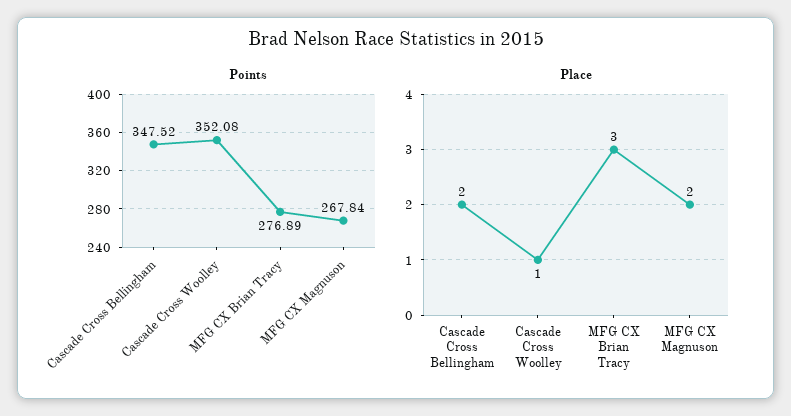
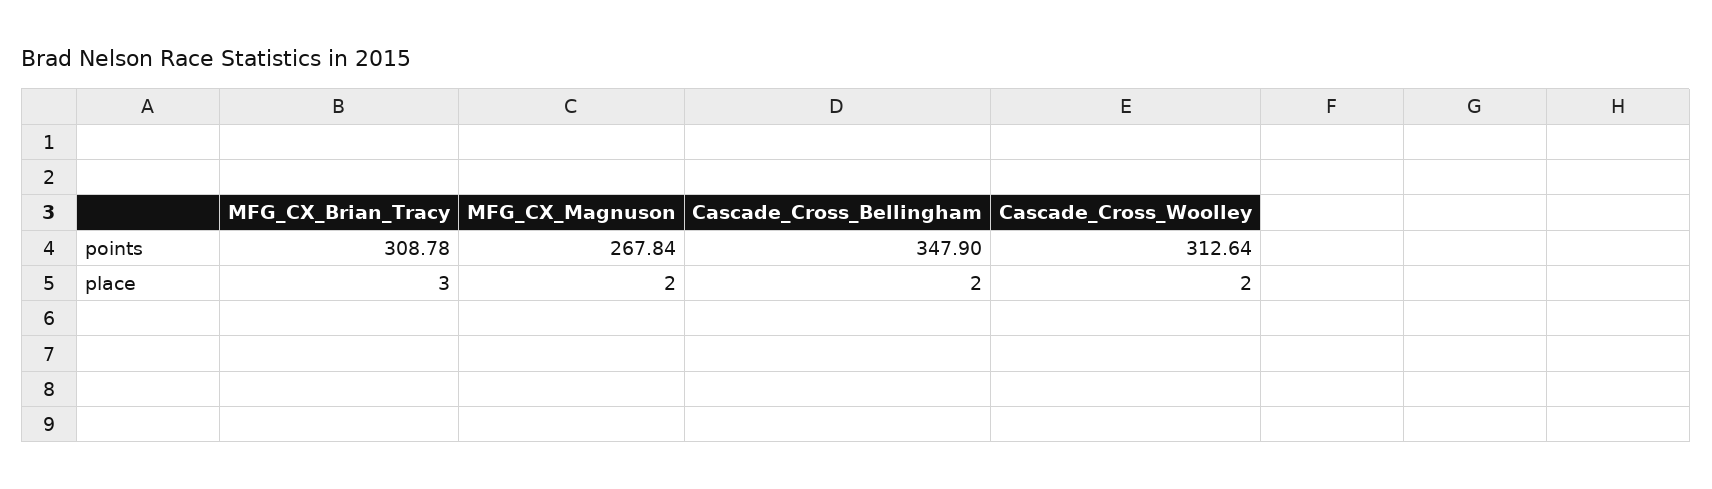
Points, Cascade Cross Bellingham: 347.52 -> 347.9
Points, Cascade Cross Woolley: 352.08 -> 312.64
Points, MFG CX Brian Tracy: 276.89 -> 308.78
Place, Cascade Cross Woolley: 1 -> 2

